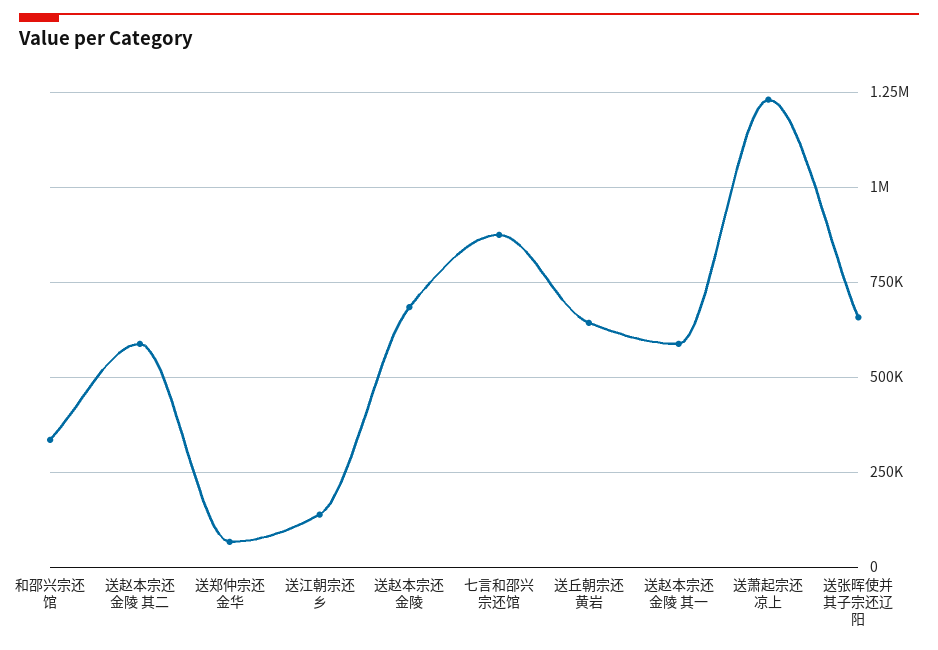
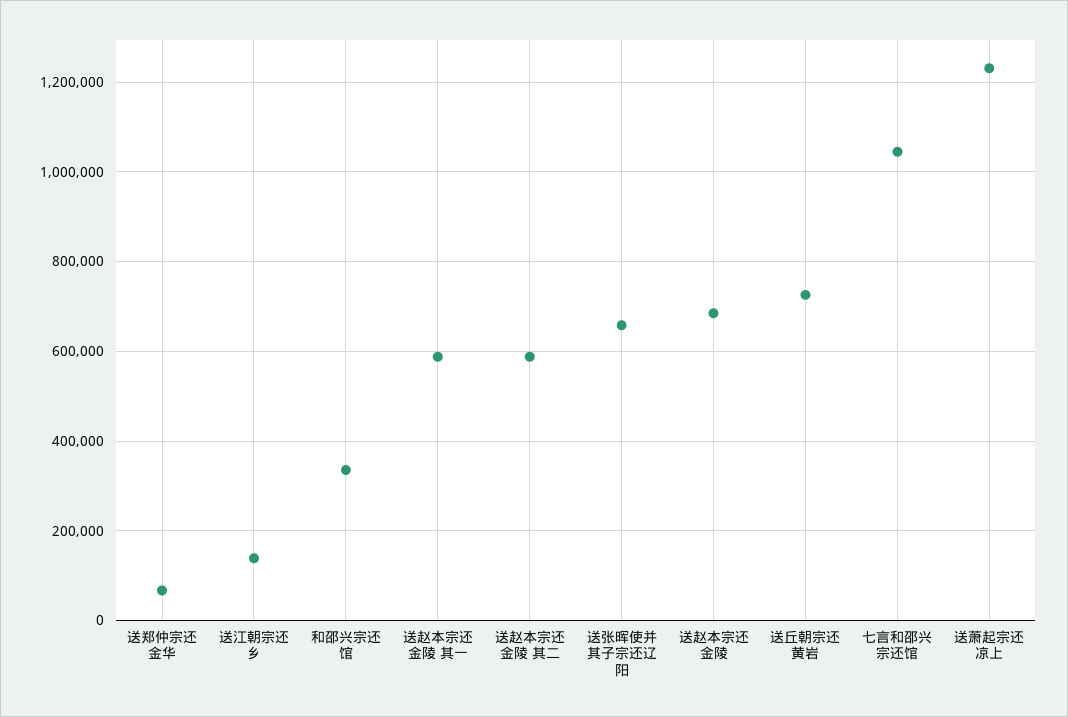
七言和邵兴宗还馆: 875000 -> 1040000
送丘朝宗还黄岩: 650000 -> 720000

